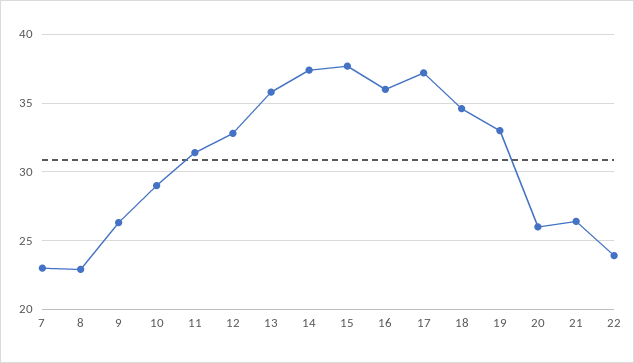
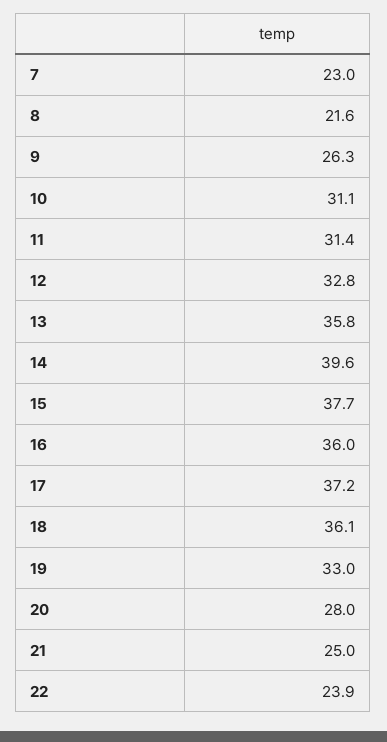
8: 23 -> 21.6
10: 29 -> 31.1
14: 37.5 -> 39.6
18: 34.5 -> 36.1
20: 26 -> 28
21: 26.5 -> 25

